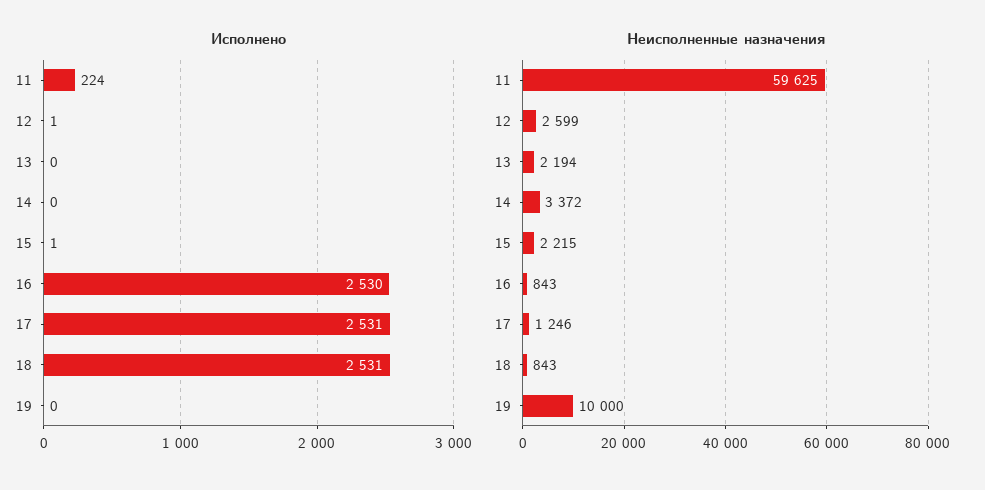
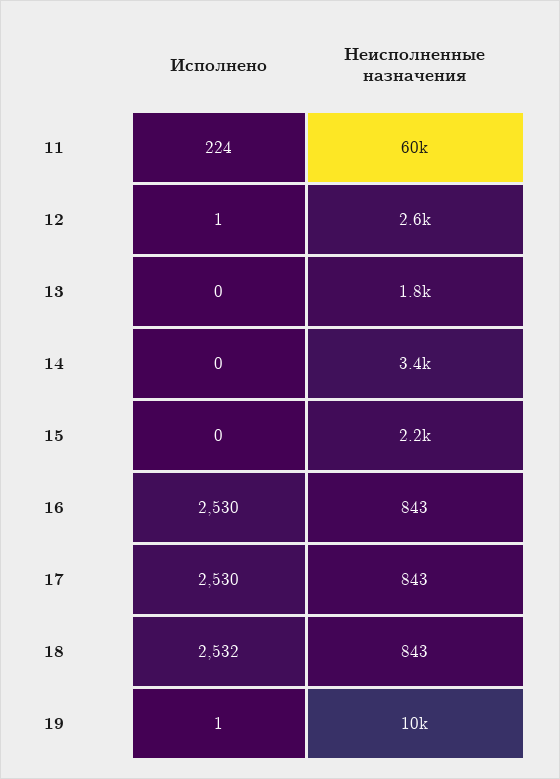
Исполнено, 15: 1 -> 0
Исполнено, 17: 2531 -> 2530
Исполнено, 18: 2531 -> 2532
Исполнено, 19: 0 -> 1
Неисполненные назначения, 13: 2194 -> 1800
Неисполненные назначения, 17: 1246 -> 843

